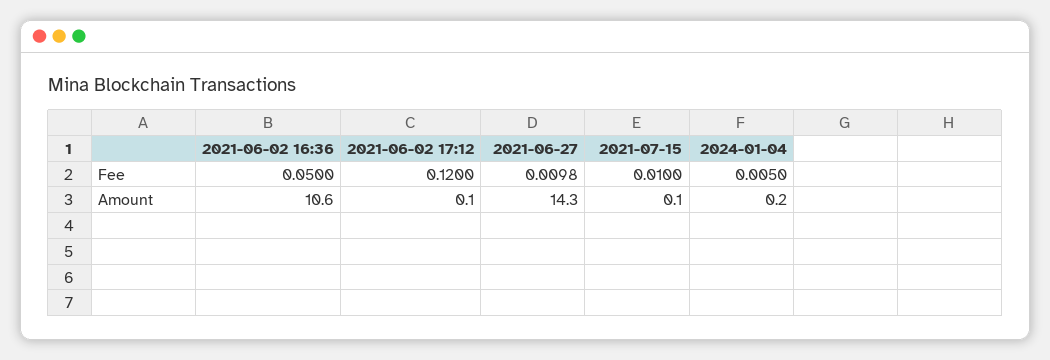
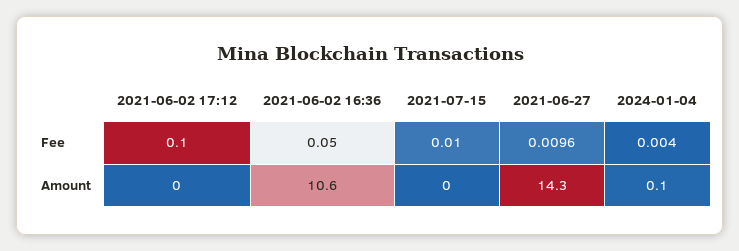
2021-06-02 17:12, Fee: 0.12 -> 0.1
2021-06-27, Fee: 0.0098 -> 0.0096
2024-01-04, Fee: 0.005 -> 0.004
2021-06-02 17:12, Amount: 0.1 -> 0
2021-07-15, Amount: 0.1 -> 0
2024-01-04, Amount: 0.2 -> 0.1

